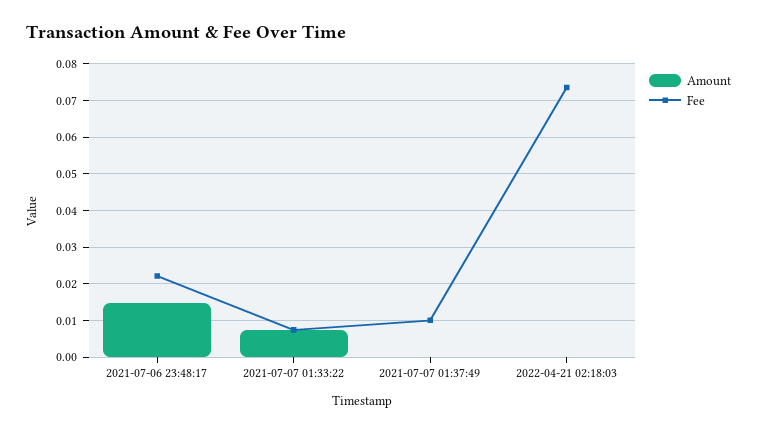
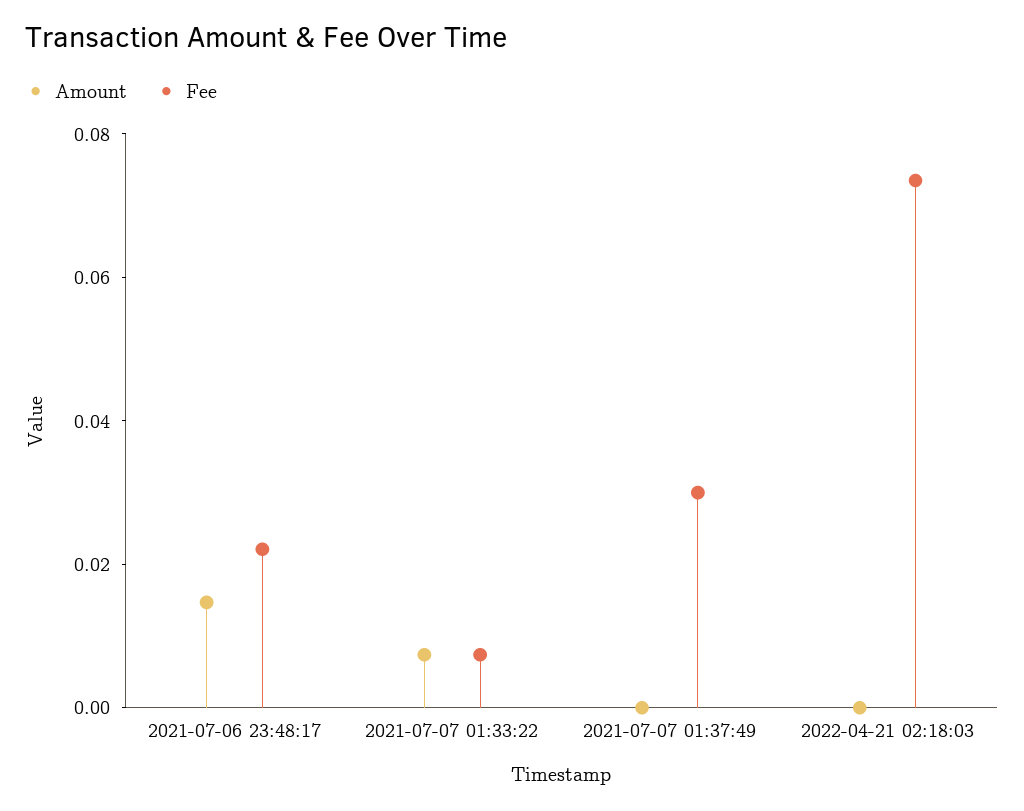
Fee, 2021-07-07 01:37:49: 0.01 -> 0.03

